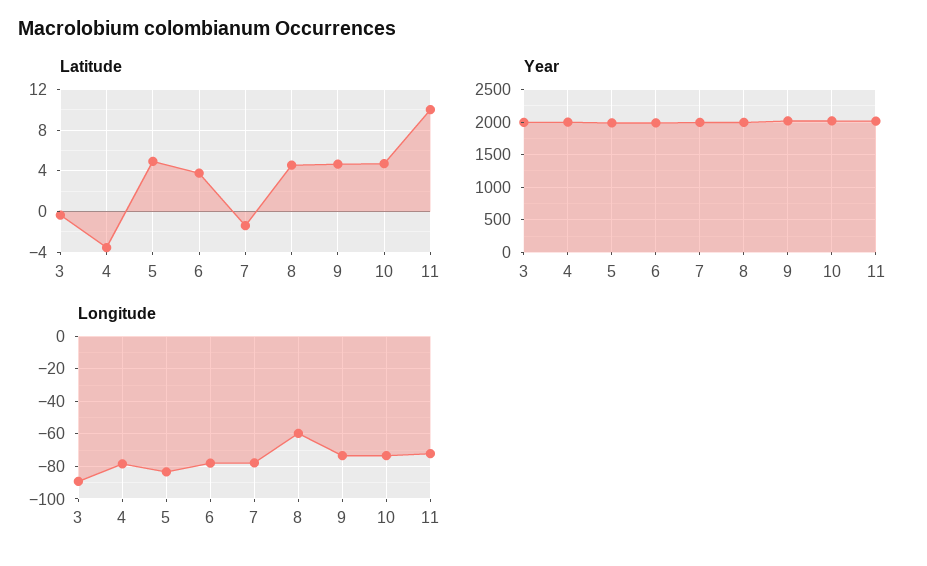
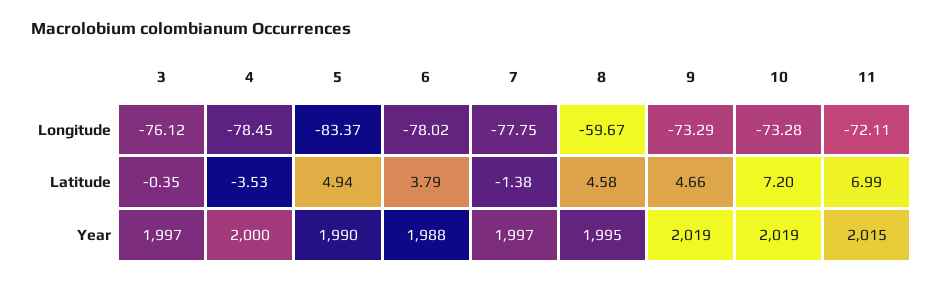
Latitude, 10: 5 -> 7.2
Latitude, 11: 10 -> 6.99
Longitude, 3: -90 -> -76.12

